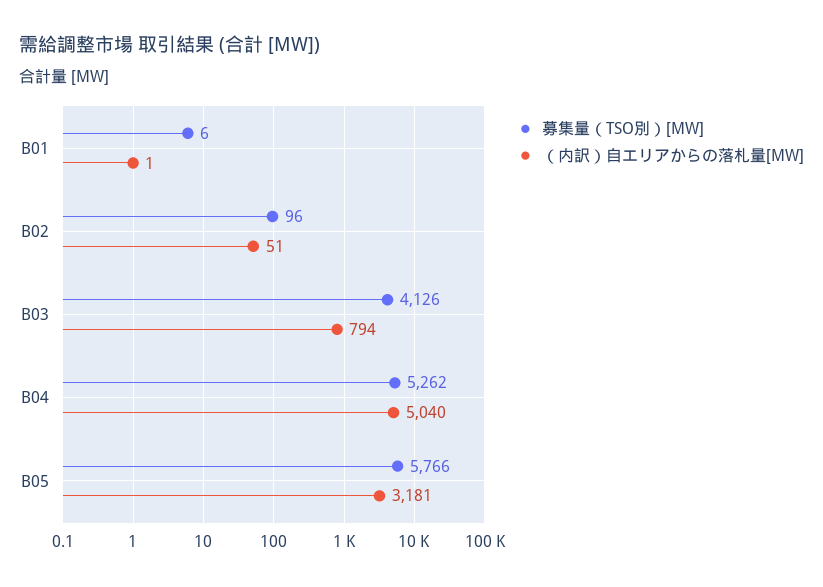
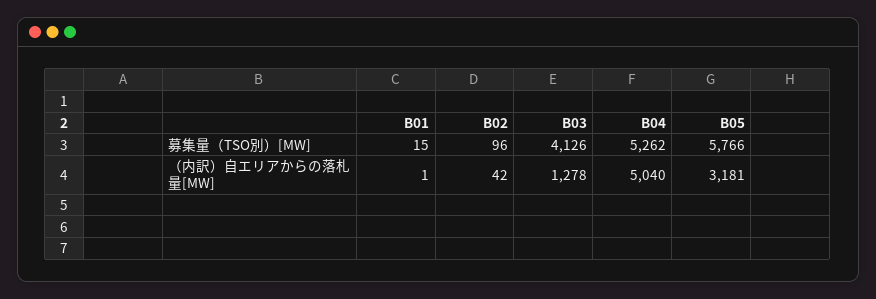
募集量（TSO別）[MW], B01: 6 -> 15
（内訳）自エリアからの落札量[MW], B02: 51 -> 42
（内訳）自エリアからの落札量[MW], B03: 794 -> 1278

